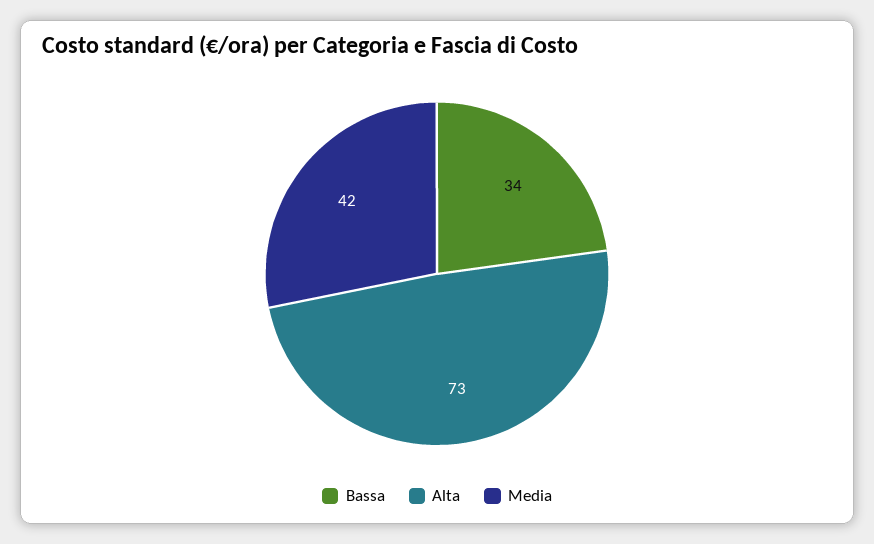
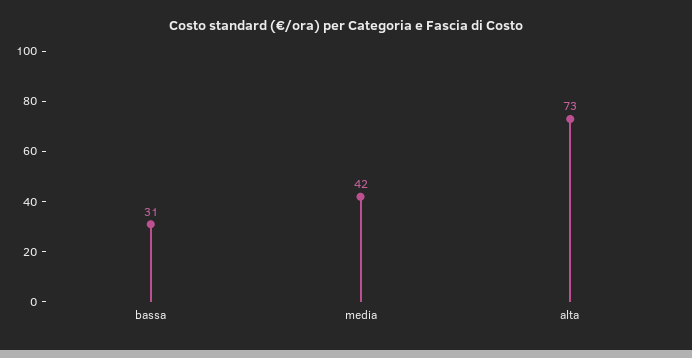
Bassa: 34 -> 31

